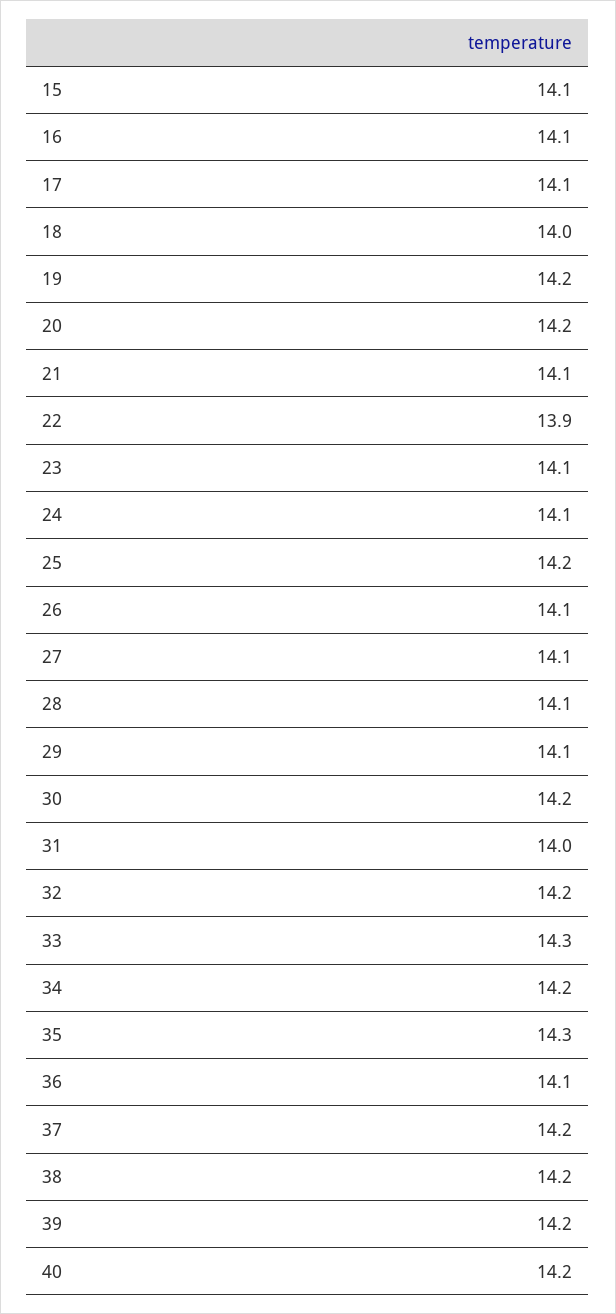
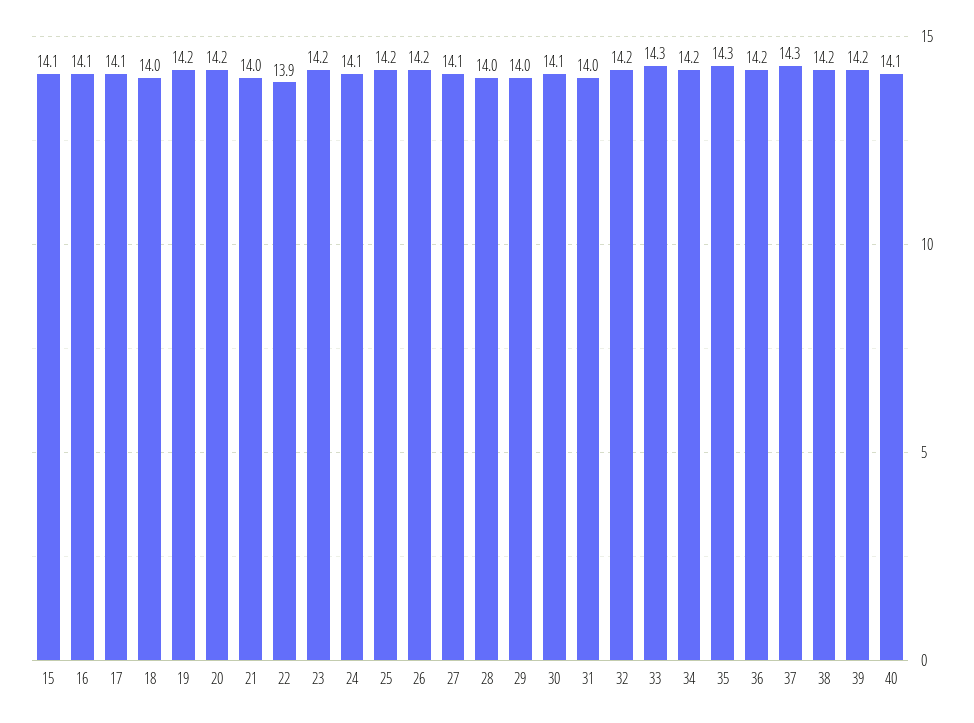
21: 14.1 -> 14
23: 14.1 -> 14.2
26: 14.1 -> 14.2
28: 14.1 -> 14
29: 14.1 -> 14
30: 14.2 -> 14.1
36: 14.1 -> 14.2
37: 14.2 -> 14.3
40: 14.2 -> 14.1

